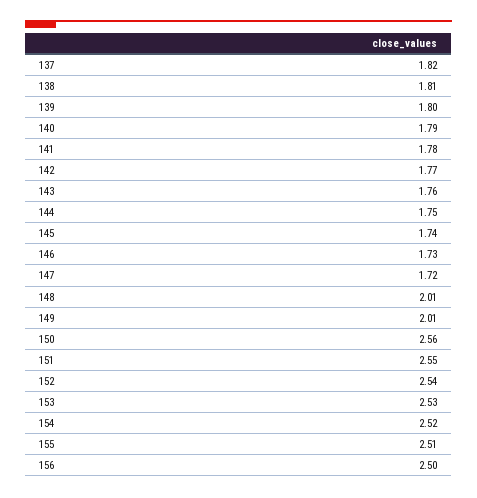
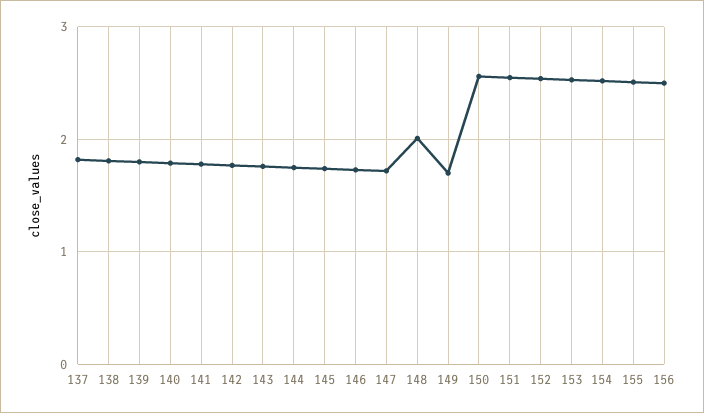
149: 2.01 -> 1.7

